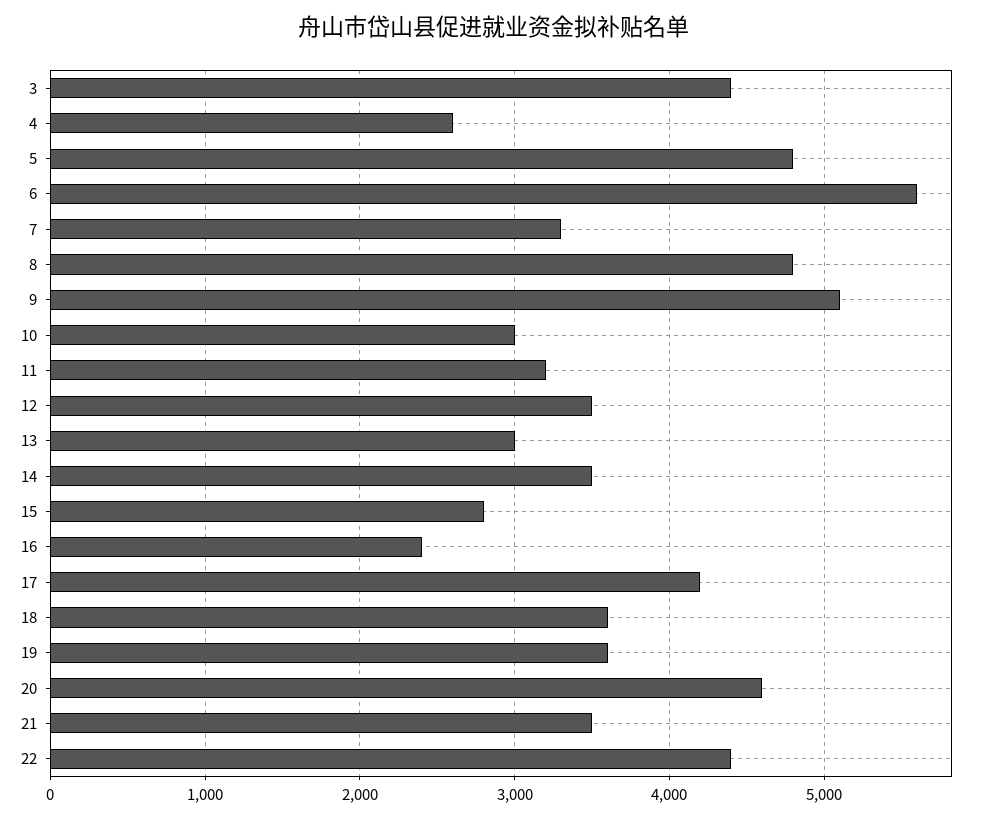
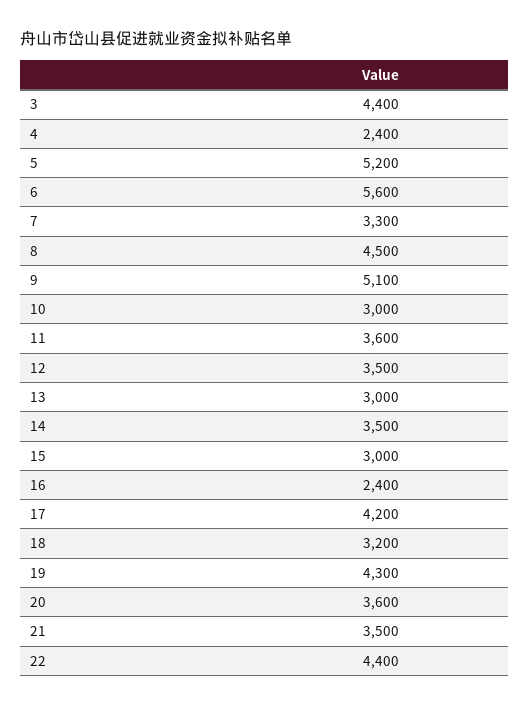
4: 2600 -> 2400
5: 4800 -> 5200
8: 4800 -> 4500
11: 3200 -> 3600
15: 2800 -> 3000
18: 3600 -> 3200
19: 3600 -> 4300
20: 4600 -> 3600

